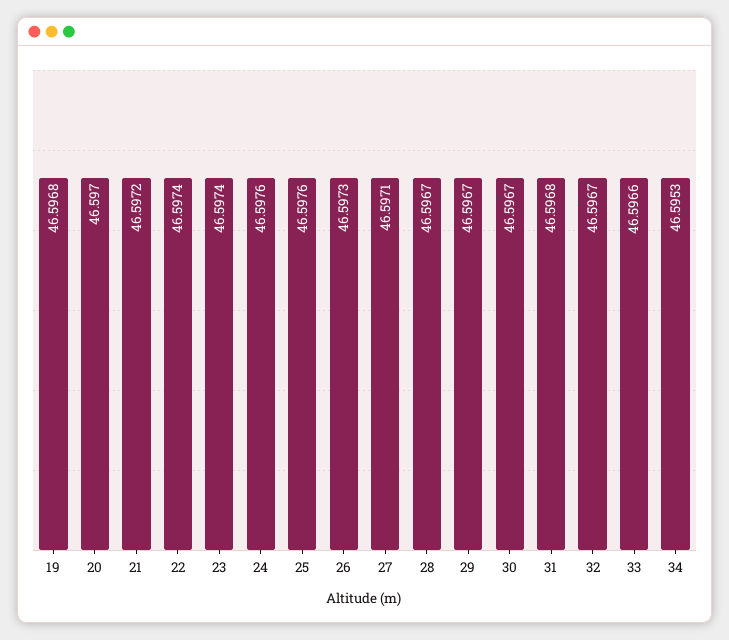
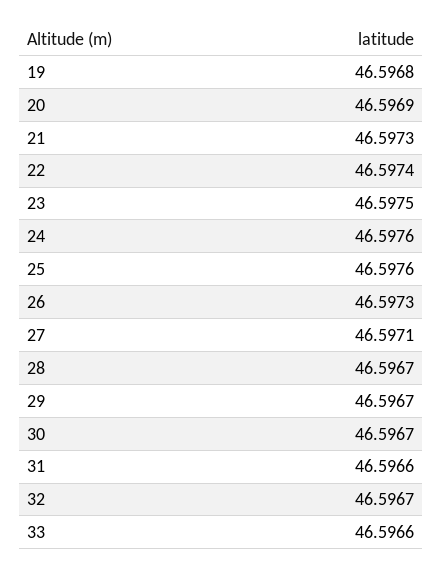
20: 46.597 -> 46.5969
21: 46.5972 -> 46.5973
23: 46.5974 -> 46.5975
31: 46.5968 -> 46.5966
34: 46.5953 -> none

